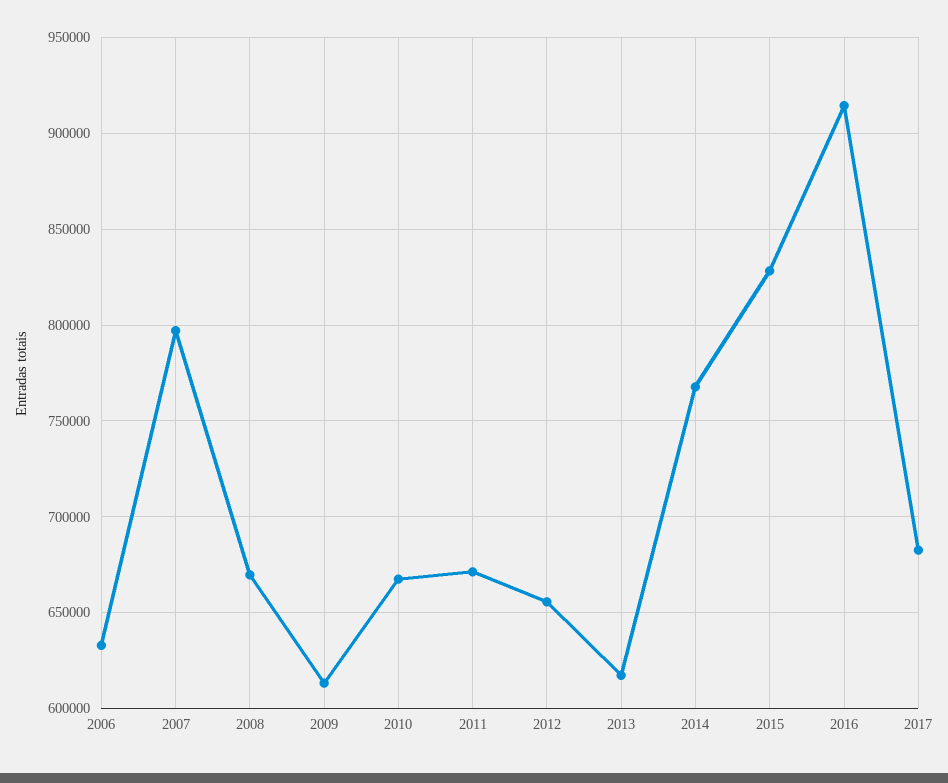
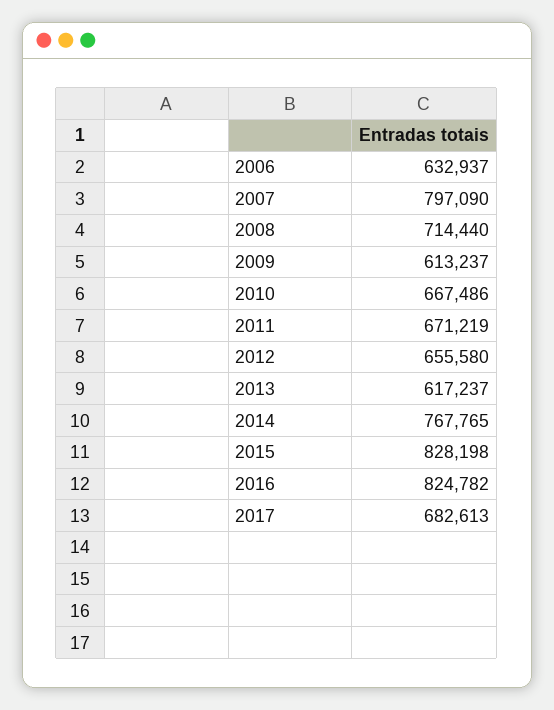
2008: 670000 -> 714440
2016: 915000 -> 824782

